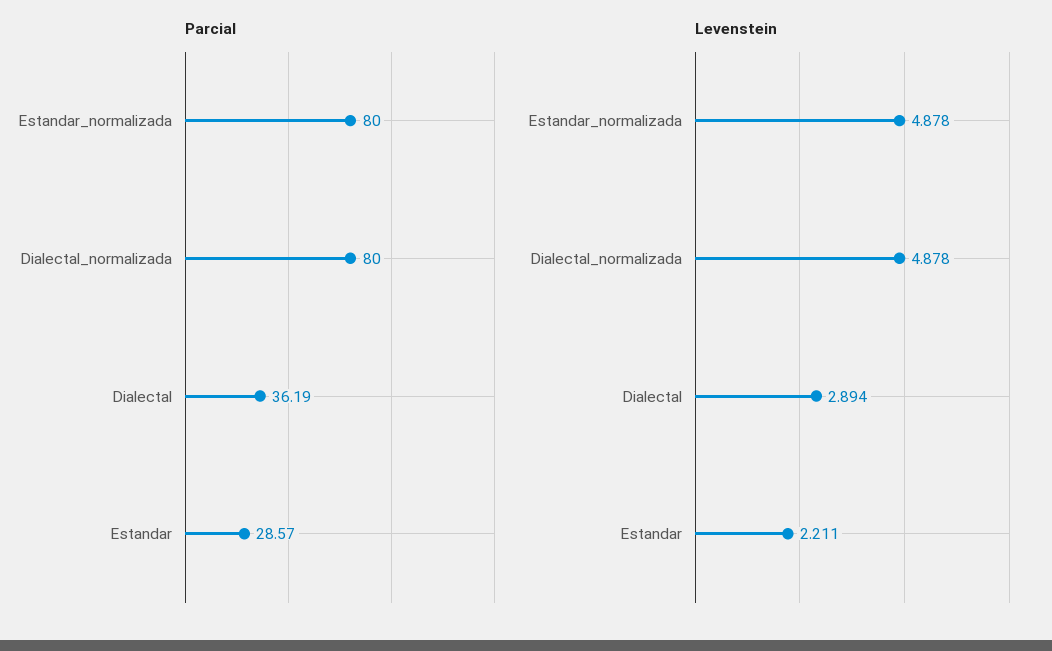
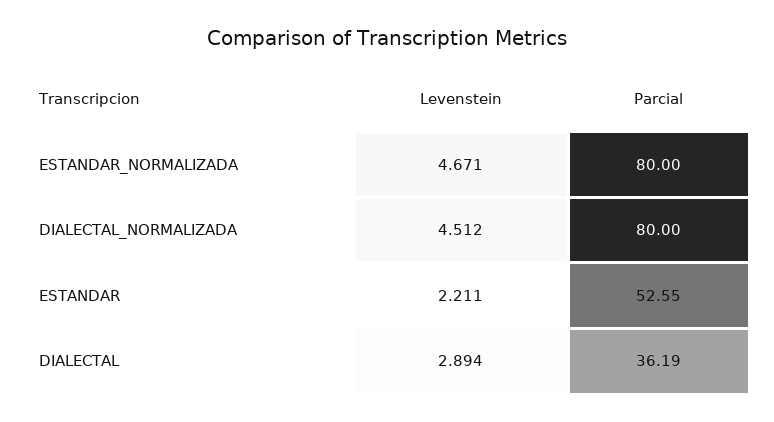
Parcial, Estandar: 28.57 -> 52.55
Levenstein, Estandar_normalizada: 4.878 -> 4.671
Levenstein, Dialectal_normalizada: 4.878 -> 4.512

